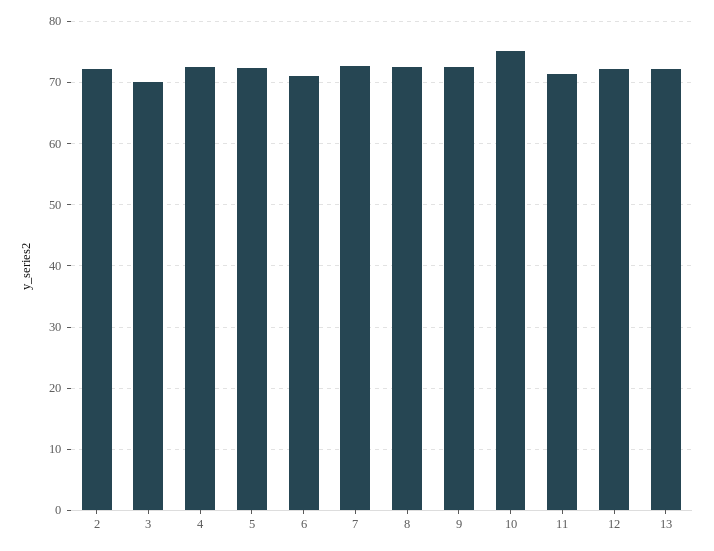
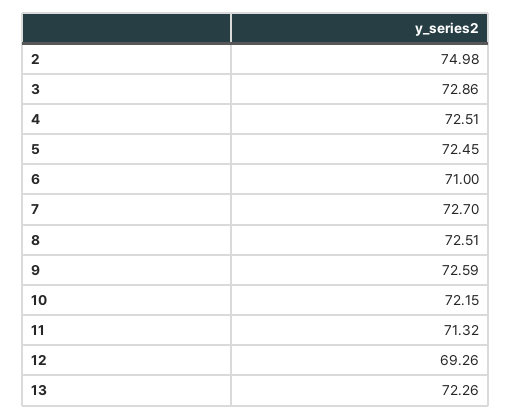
2: 72 -> 74.98
3: 70 -> 72.86
10: 75 -> 72.15
12: 72 -> 69.26

